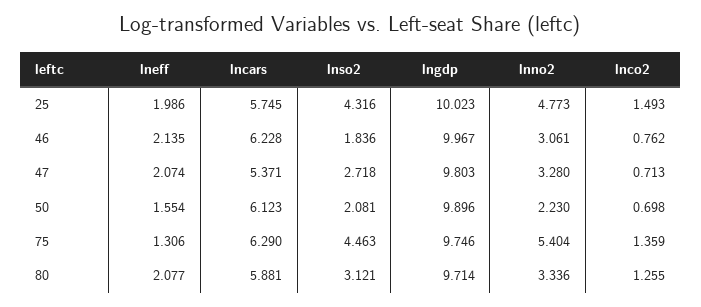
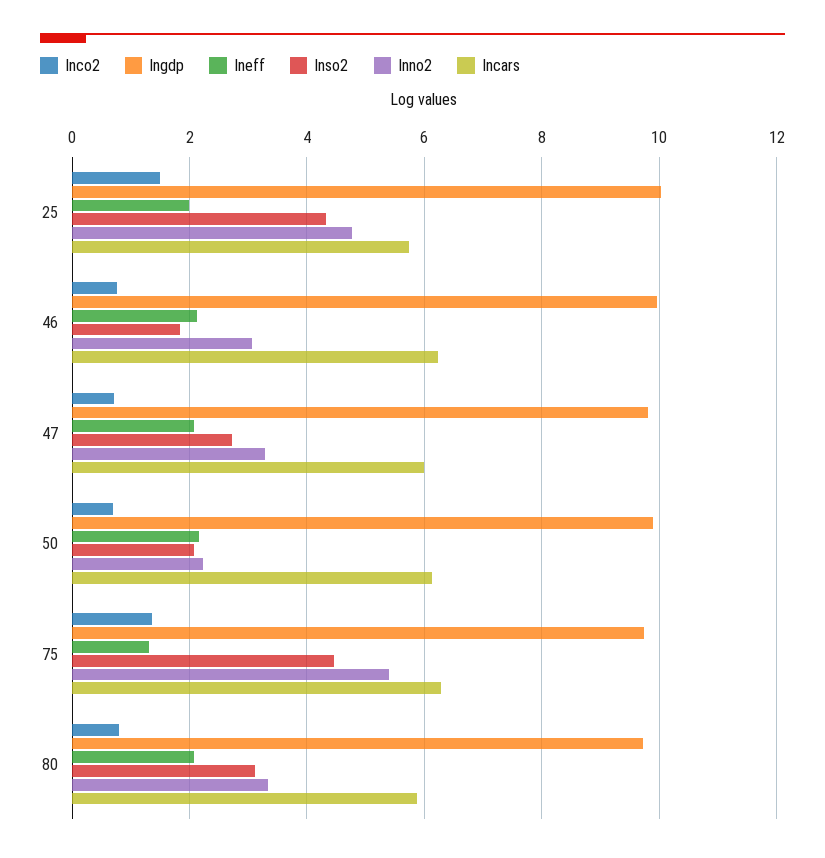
lncars, 47: 5.371 -> 6
lneff, 50: 1.554 -> 2.2
lnco2, 80: 1.255 -> 0.8

